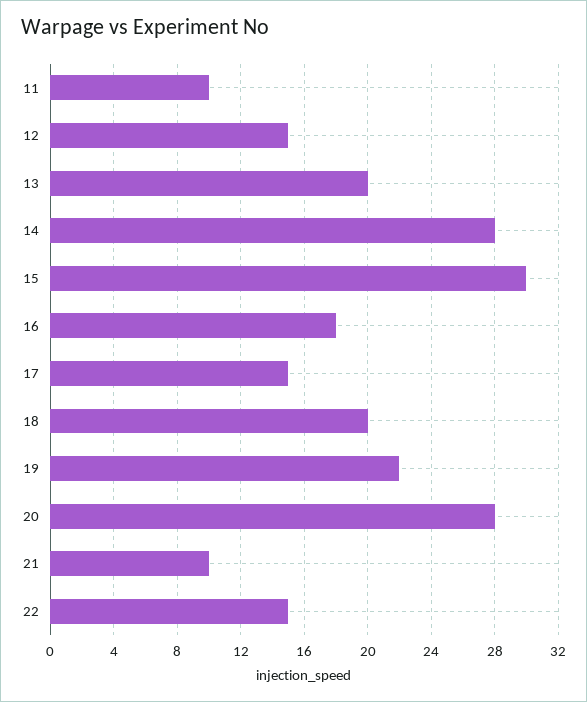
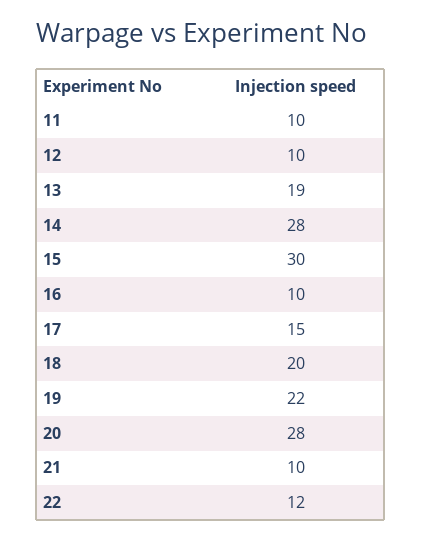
12: 15 -> 10
13: 20 -> 19
16: 18 -> 10
22: 15 -> 12

